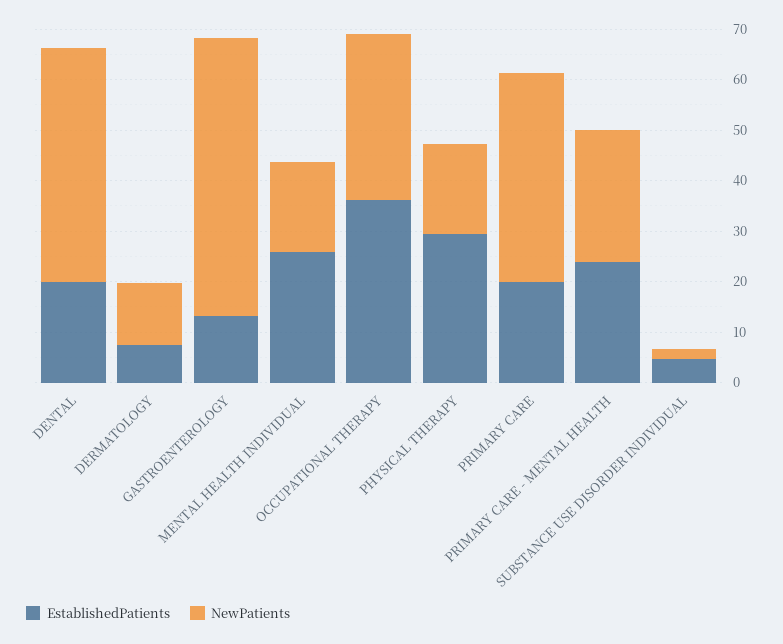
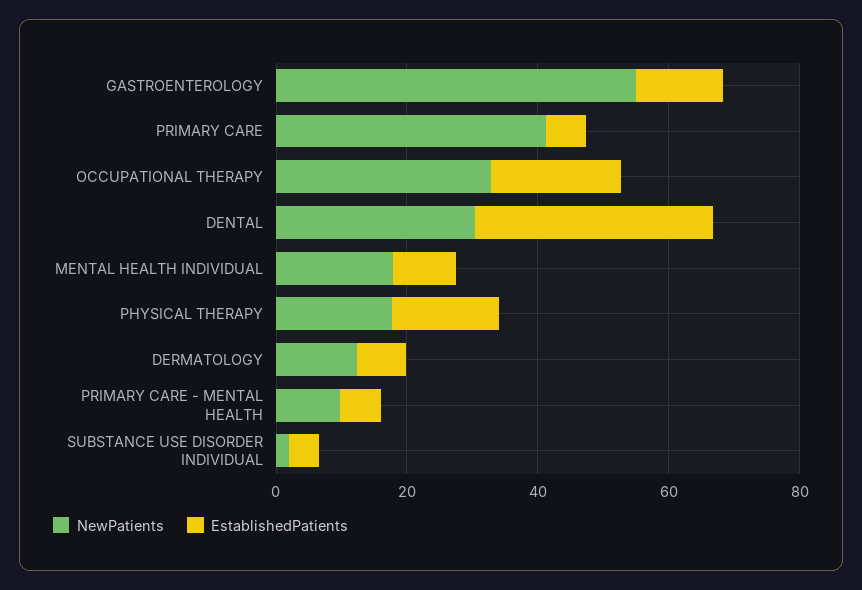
EstablishedPatients, DENTAL: 20 -> 35
NewPatients, DENTAL: 46 -> 30
EstablishedPatients, MENTAL HEALTH INDIVIDUAL: 26 -> 10
EstablishedPatients, OCCUPATIONAL THERAPY: 36 -> 20
EstablishedPatients, PHYSICAL THERAPY: 30 -> 15
EstablishedPatients, PRIMARY CARE: 20 -> 5
EstablishedPatients, PRIMARY CARE - MENTAL HEALTH: 24 -> 5
NewPatients, PRIMARY CARE - MENTAL HEALTH: 26 -> 10

